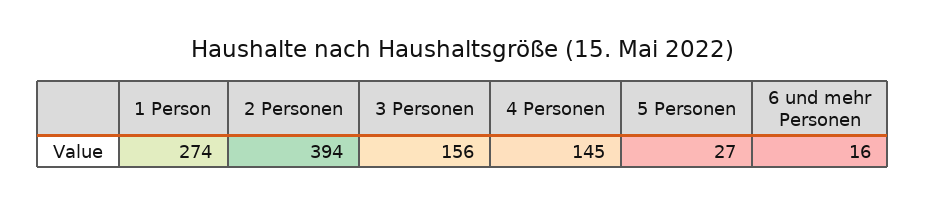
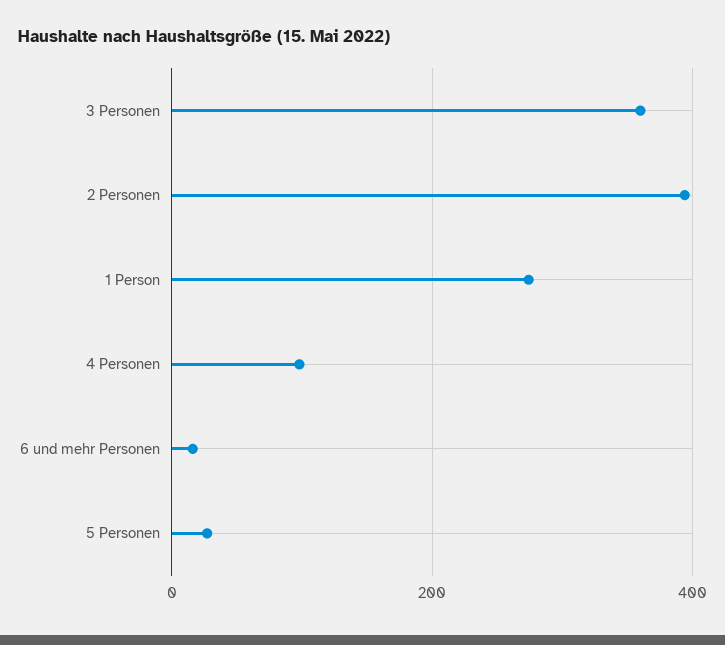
3 Personen: 156 -> 360
4 Personen: 145 -> 100

